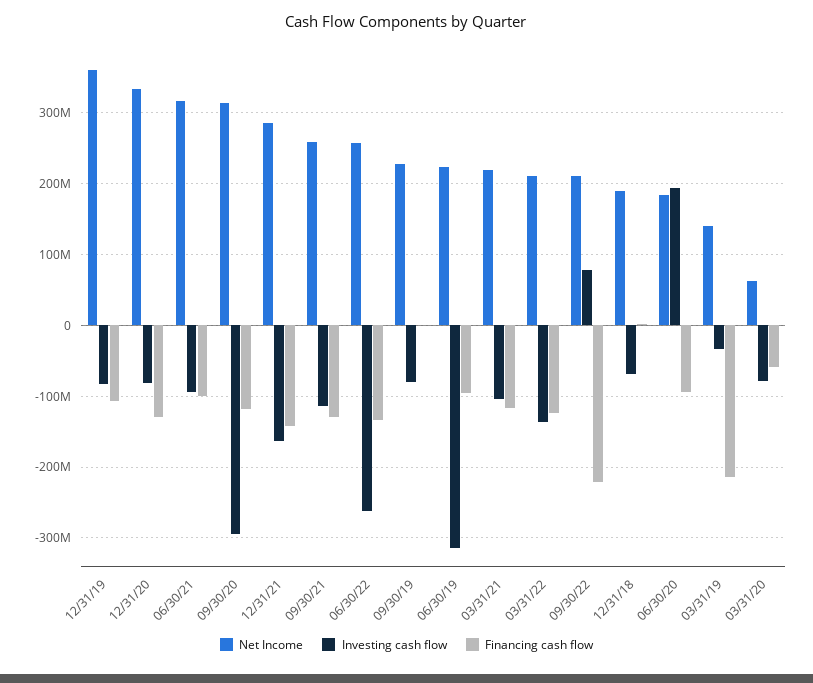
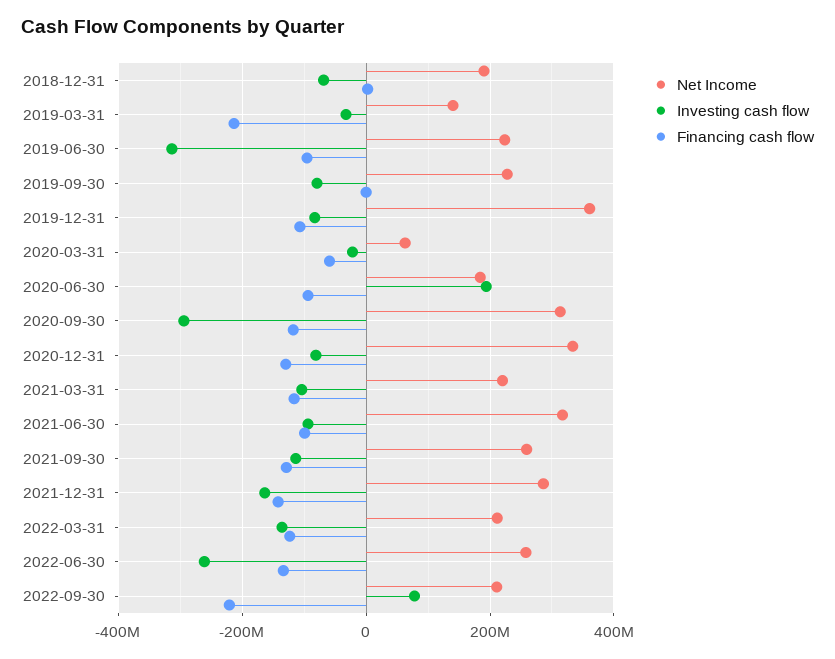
Investing cash flow, 03/31/20: -80000000 -> -20000000

